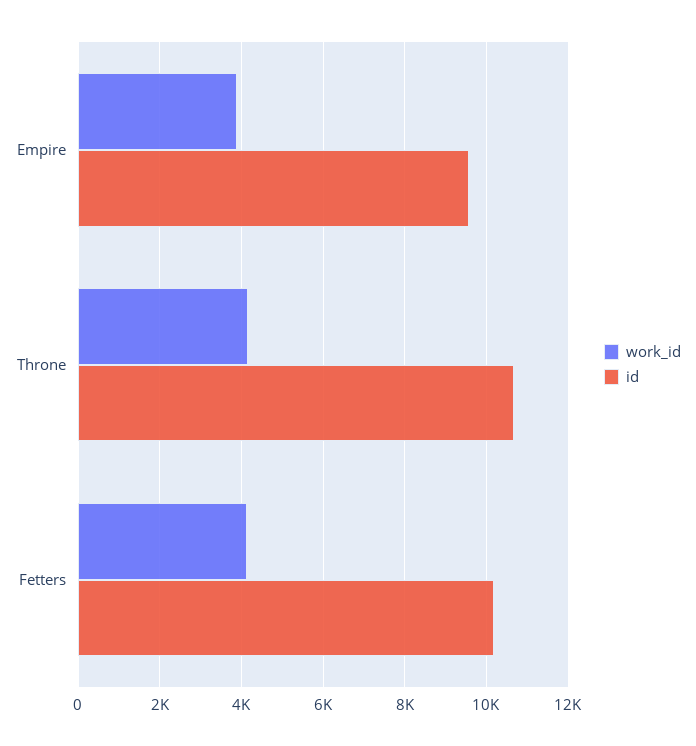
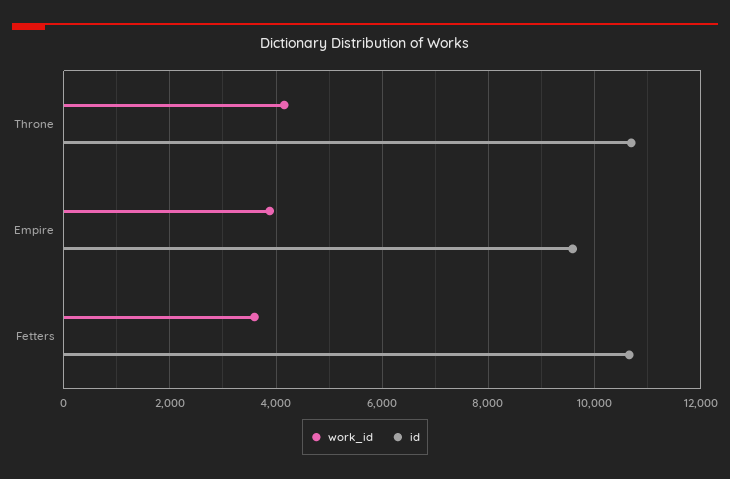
work_id, Fetters: 4200 -> 3600
id, Fetters: 10200 -> 10600

